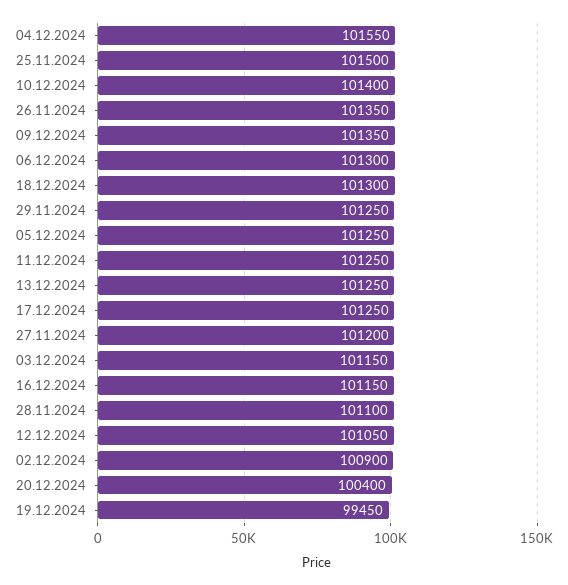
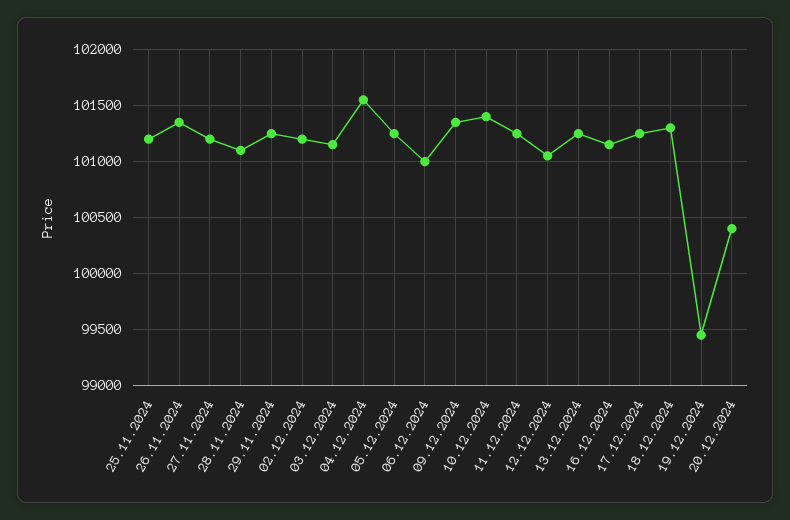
25.11.2024: 101500 -> 101200
06.12.2024: 101300 -> 101000
02.12.2024: 100900 -> 101200

